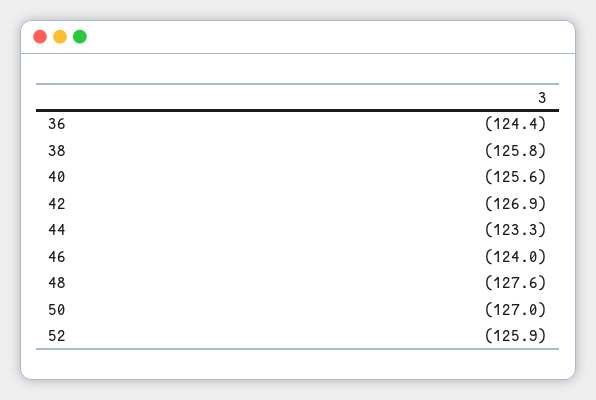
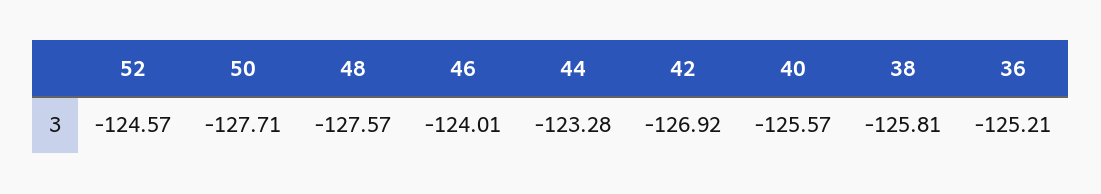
36: -124.4 -> -125.21
50: -127 -> -127.71
52: -125.9 -> -124.57

